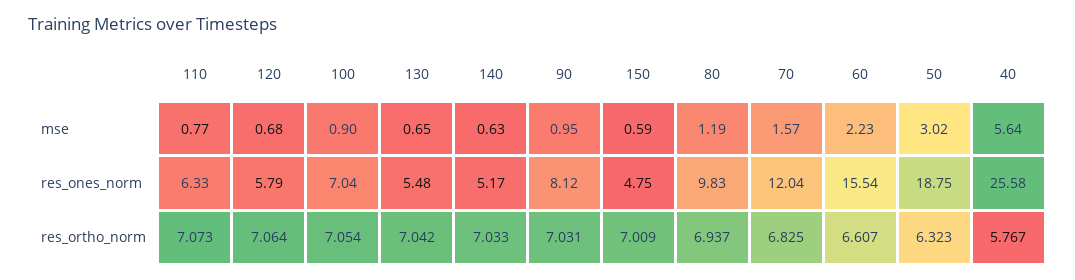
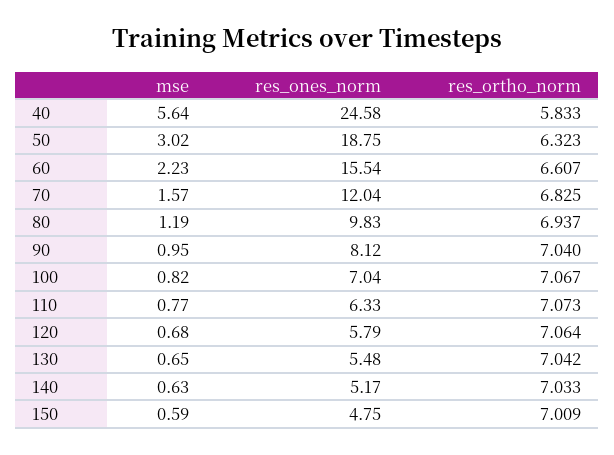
100, mse: 0.9 -> 0.82
40, res_ones_norm: 25.58 -> 24.58
100, res_ortho_norm: 7.054 -> 7.067
90, res_ortho_norm: 7.031 -> 7.04
40, res_ortho_norm: 5.767 -> 5.833

